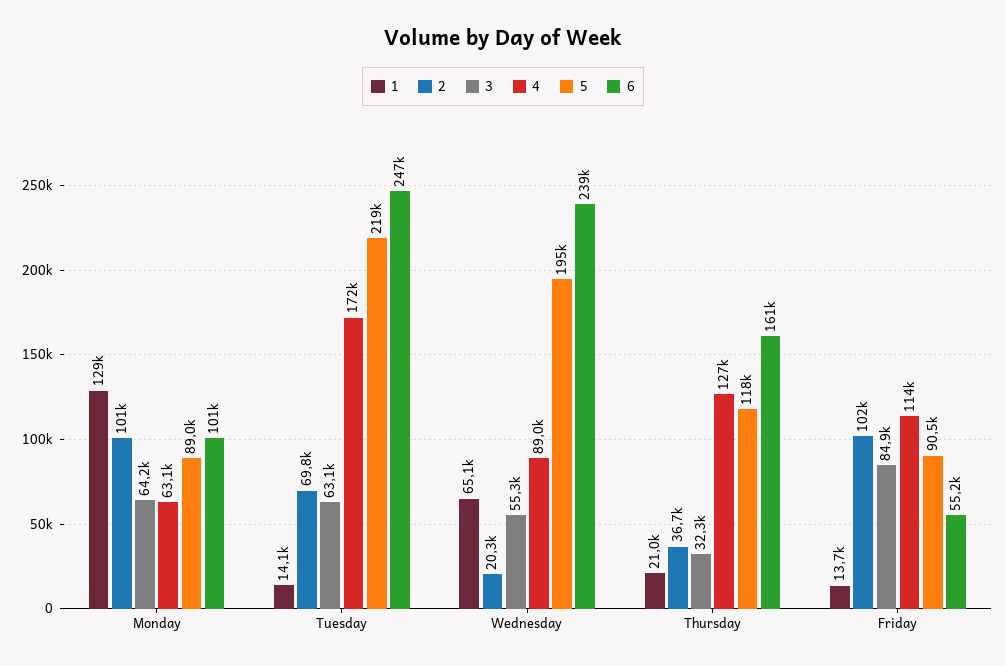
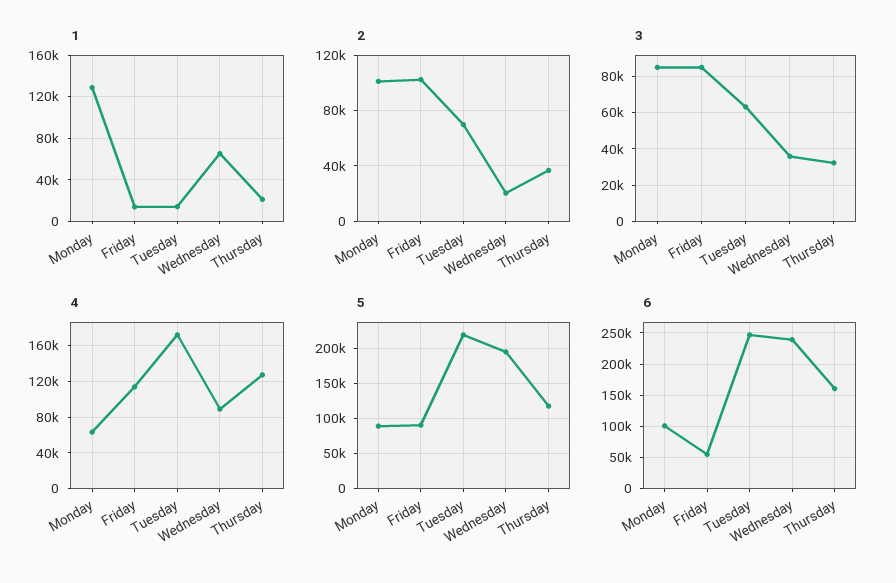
3, Monday: 64200 -> 85000
3, Wednesday: 55300 -> 35000

